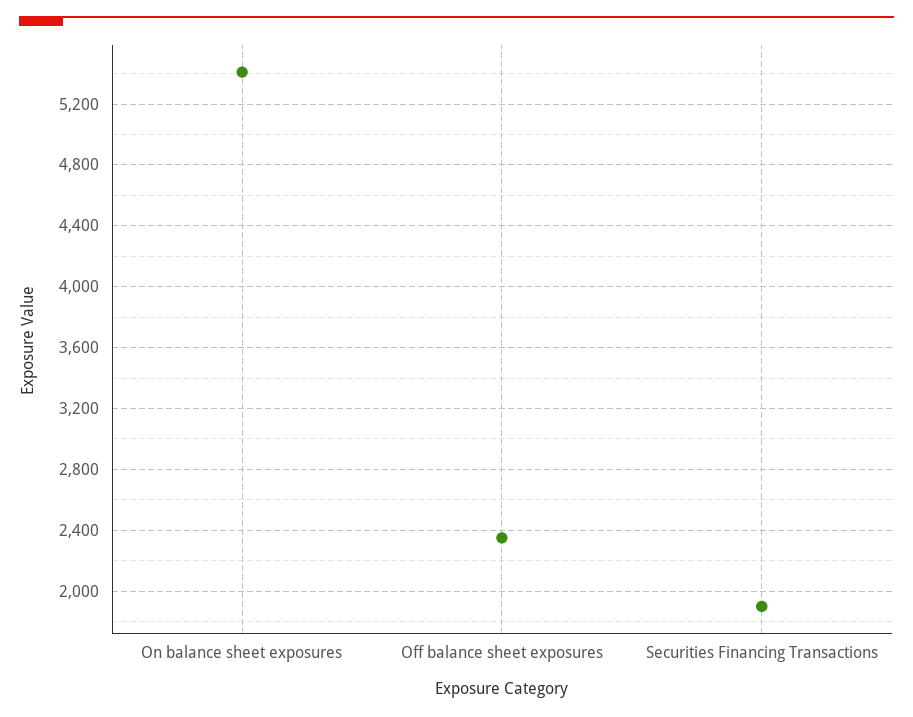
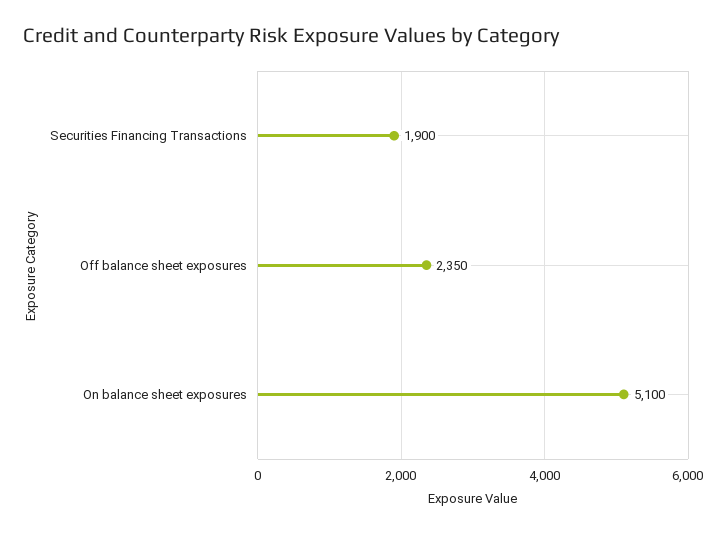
On balance sheet exposures: 5400 -> 5100

